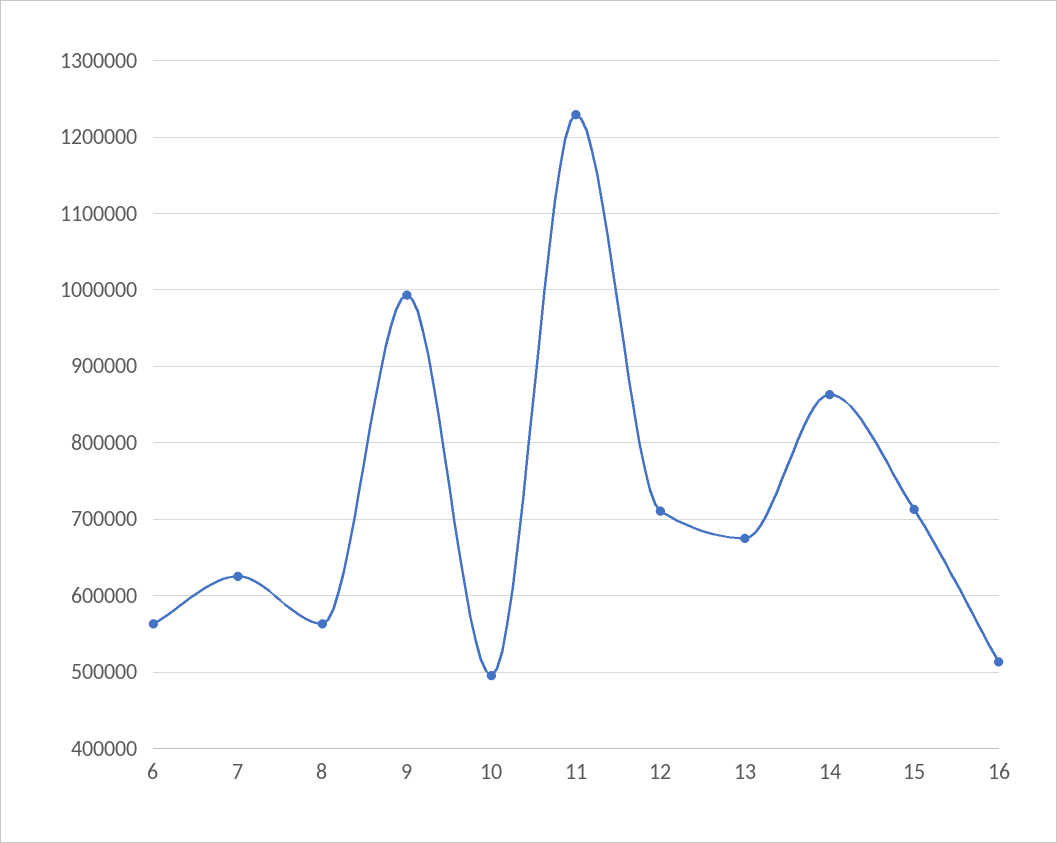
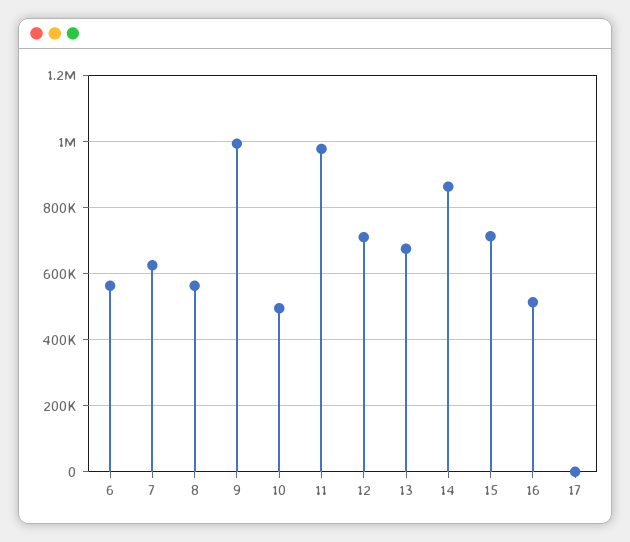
11: 1230000 -> 980000
17: none -> 0

